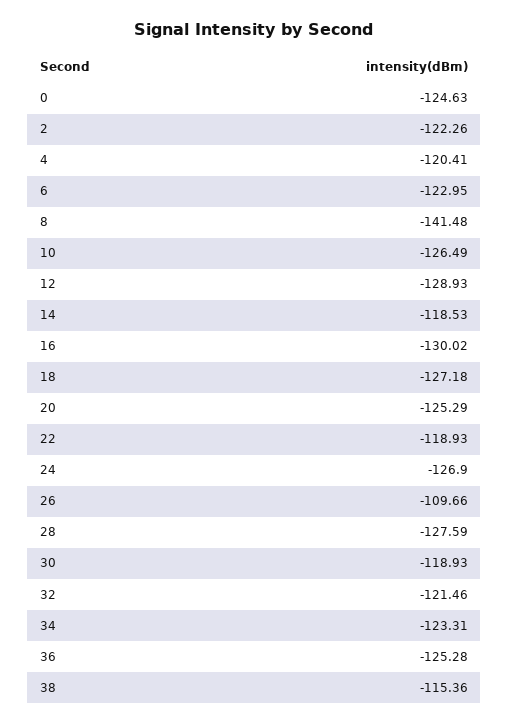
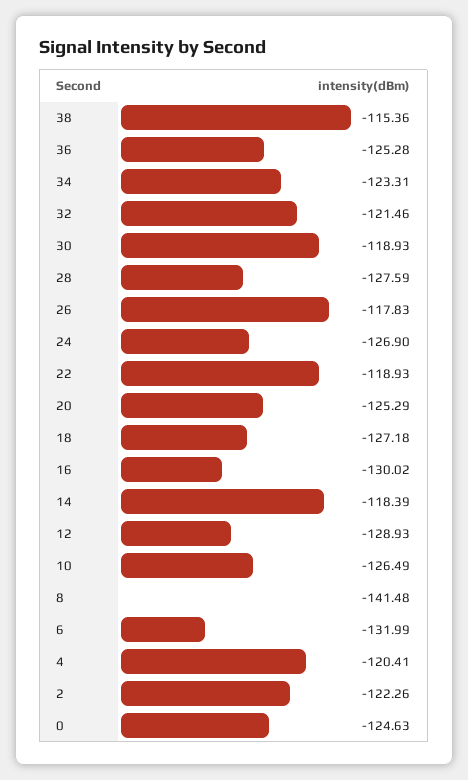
6: -122.95 -> -131.99
14: -118.53 -> -118.39
26: -109.66 -> -117.83

